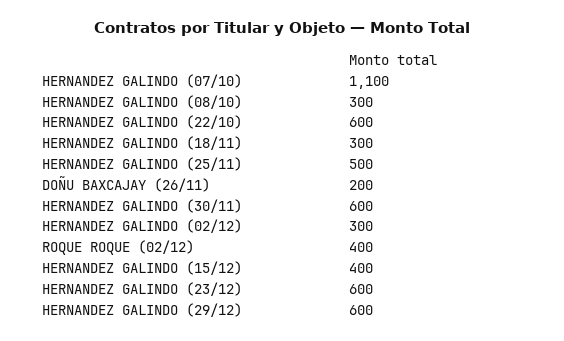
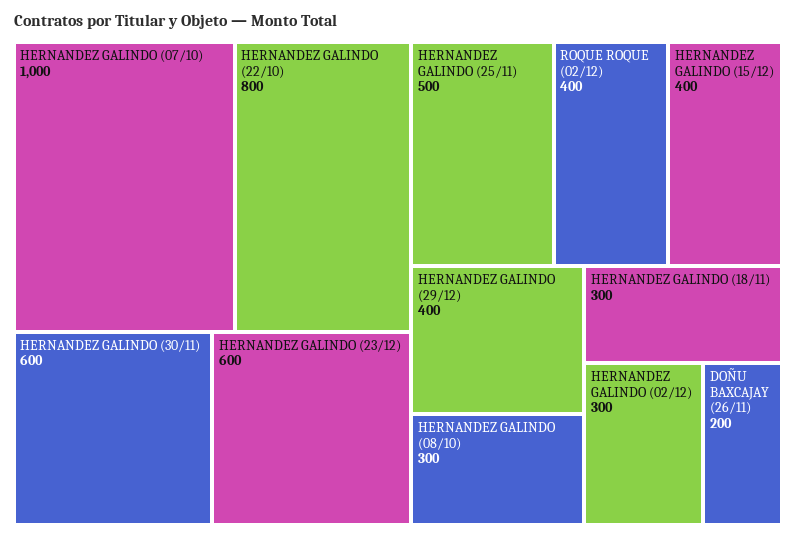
HERNANDEZ GALINDO (07/10): 1100 -> 1000
HERNANDEZ GALINDO (22/10): 600 -> 800
HERNANDEZ GALINDO (29/12): 600 -> 400

